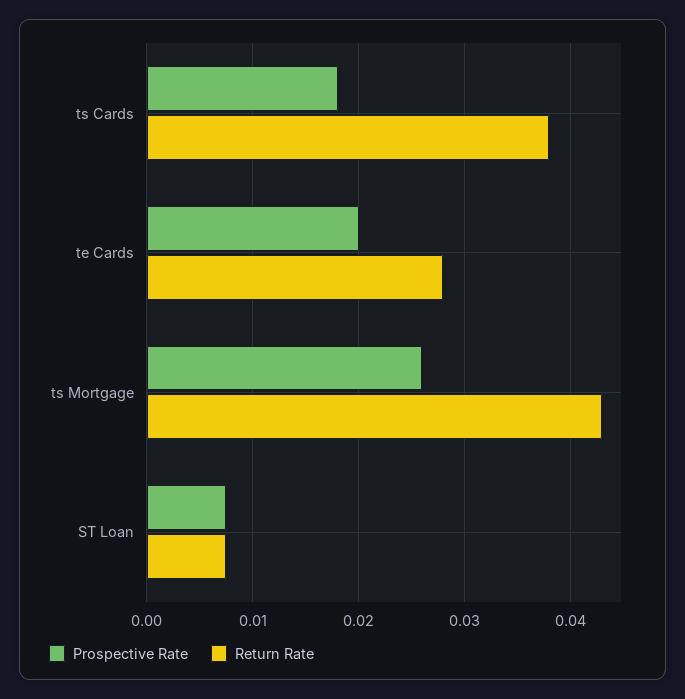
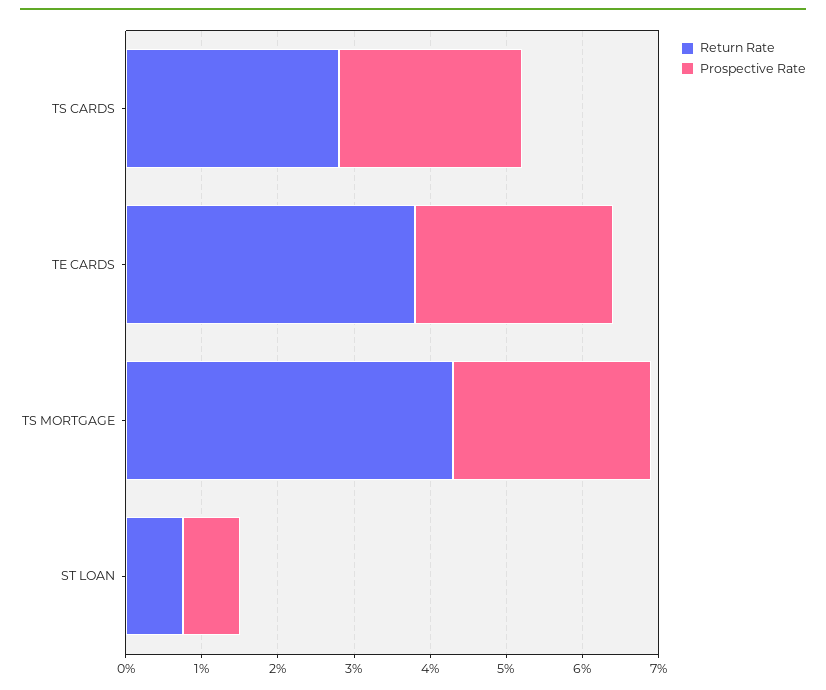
Prospective Rate, ts Cards: 0.018 -> 0.024
Return Rate, ts Cards: 0.038 -> 0.028
Prospective Rate, te Cards: 0.02 -> 0.026
Return Rate, te Cards: 0.028 -> 0.038

